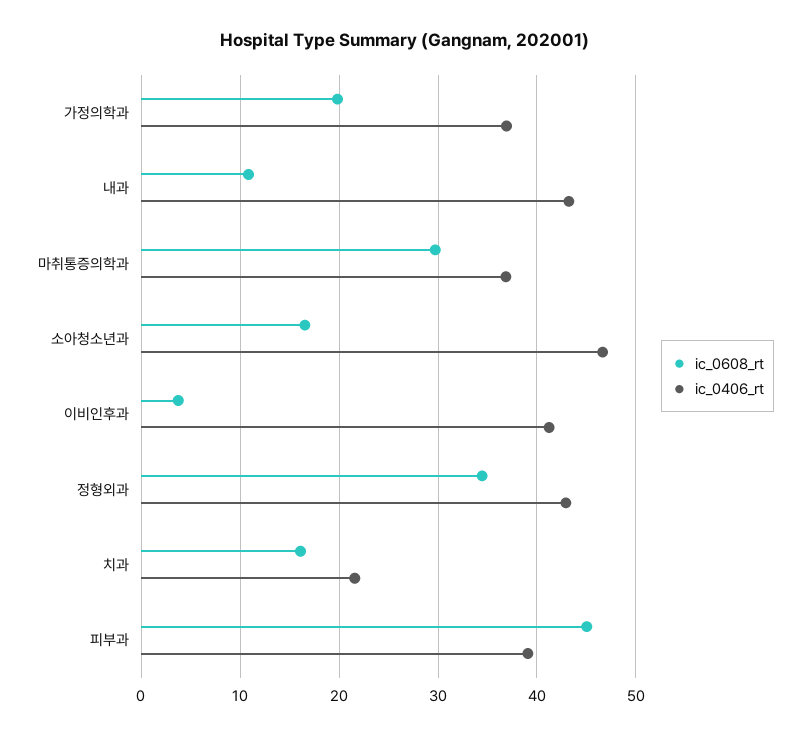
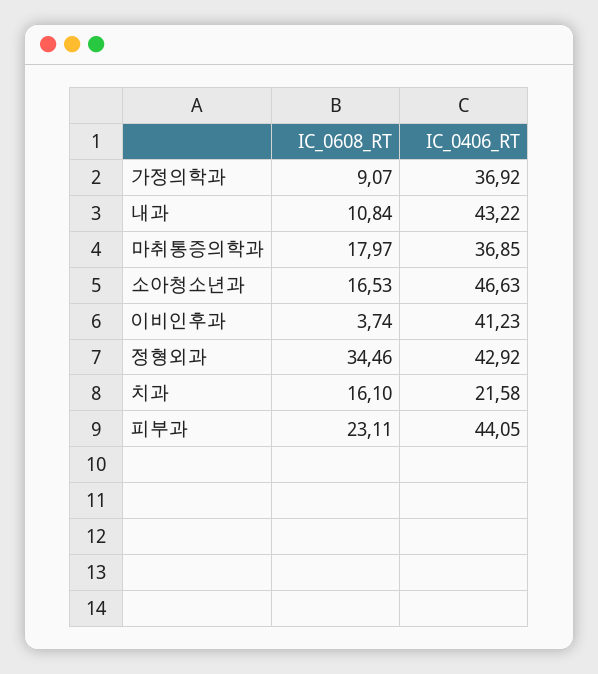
ic_0608_rt, 가정의학과: 20 -> 9.07
ic_0608_rt, 마취통증의학과: 30 -> 17.97
ic_0608_rt, 피부과: 45 -> 23.11
ic_0406_rt, 피부과: 39 -> 44.05

